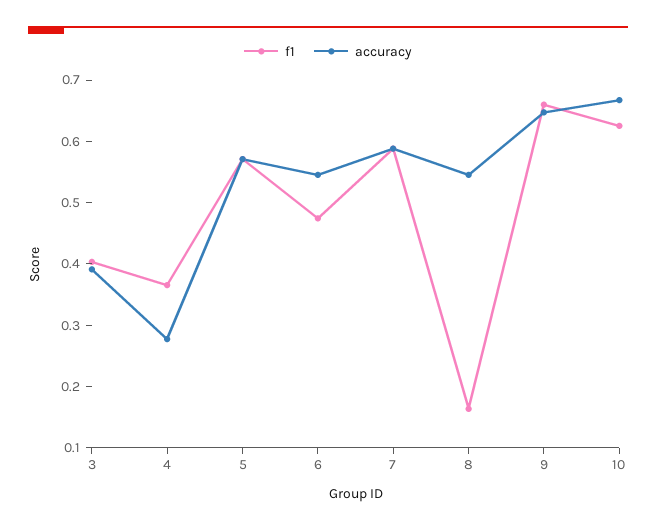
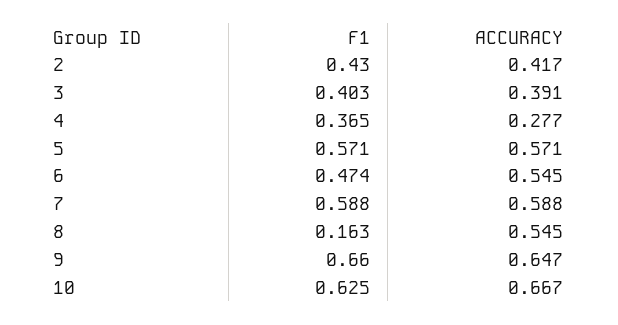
f1, 2: none -> 0.43
accuracy, 2: none -> 0.417

